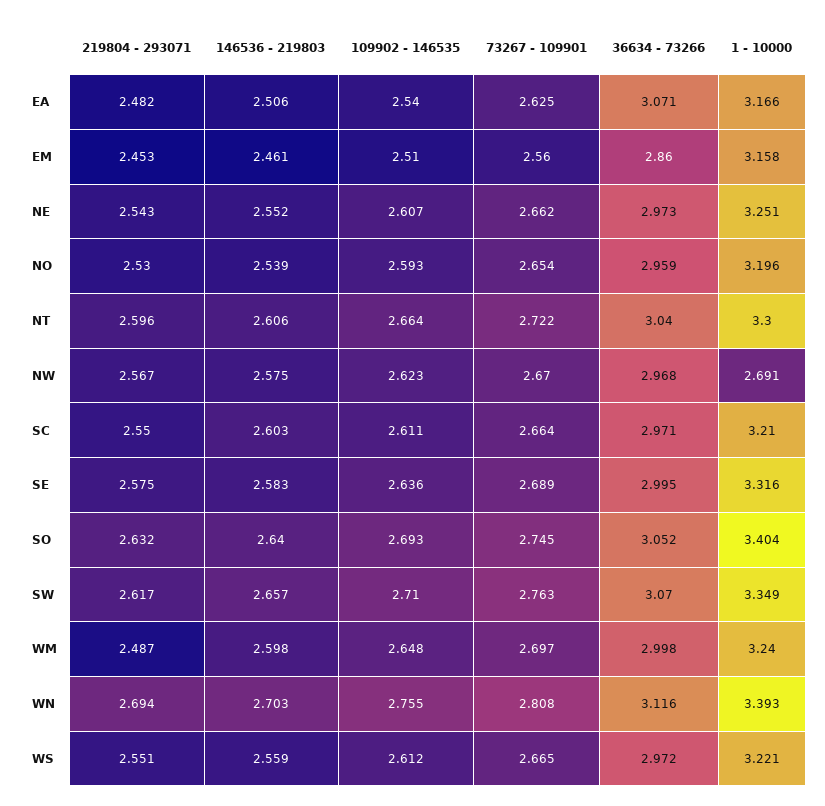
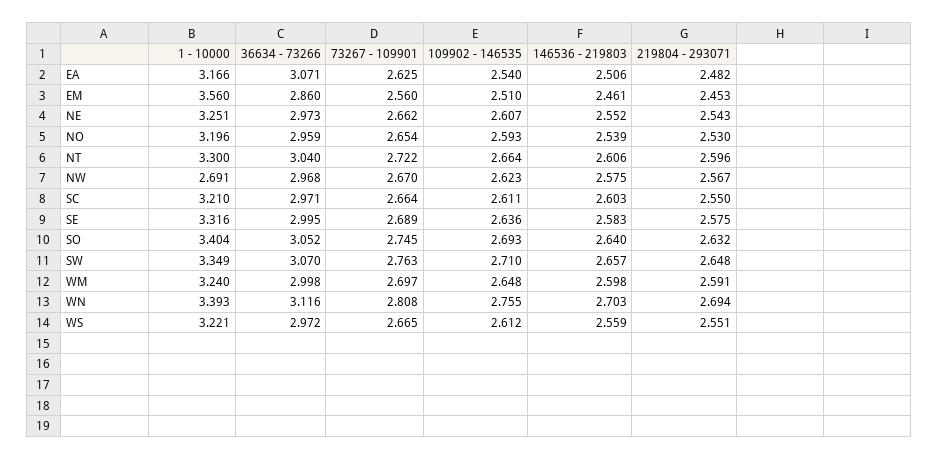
1 - 10000, EM: 3.158 -> 3.56
219804 - 293071, SW: 2.617 -> 2.648
219804 - 293071, WM: 2.487 -> 2.591

